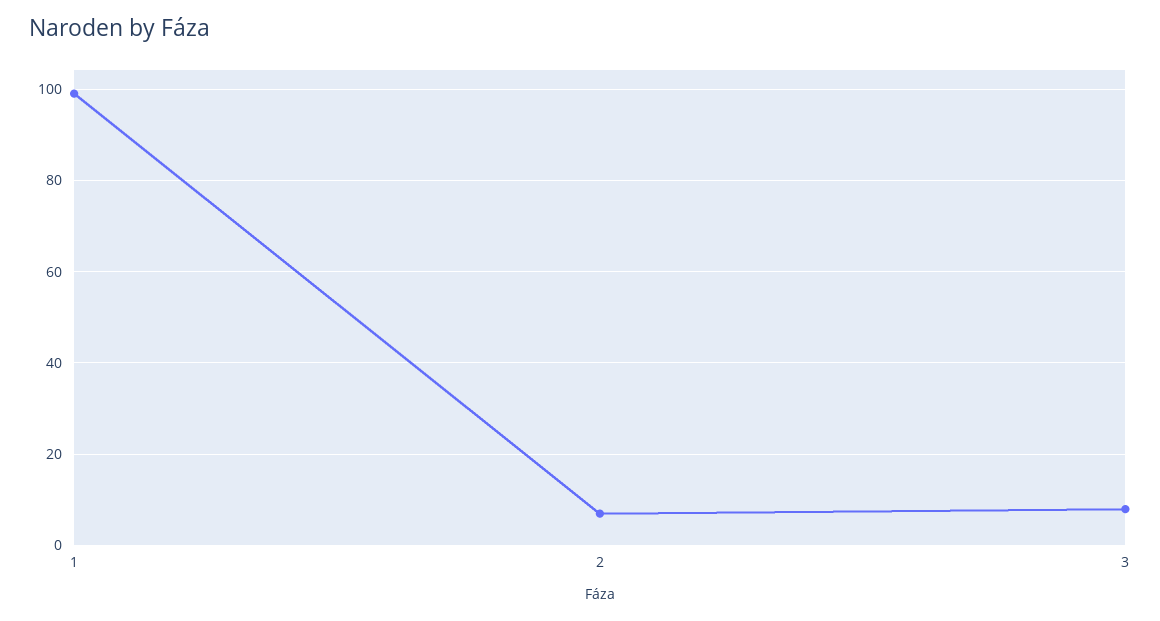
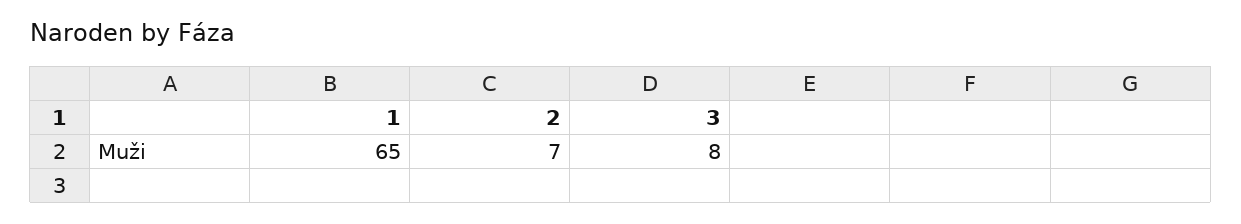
1: 100 -> 65

